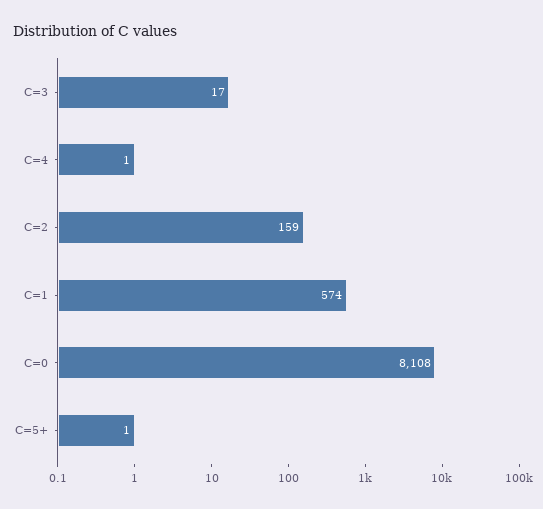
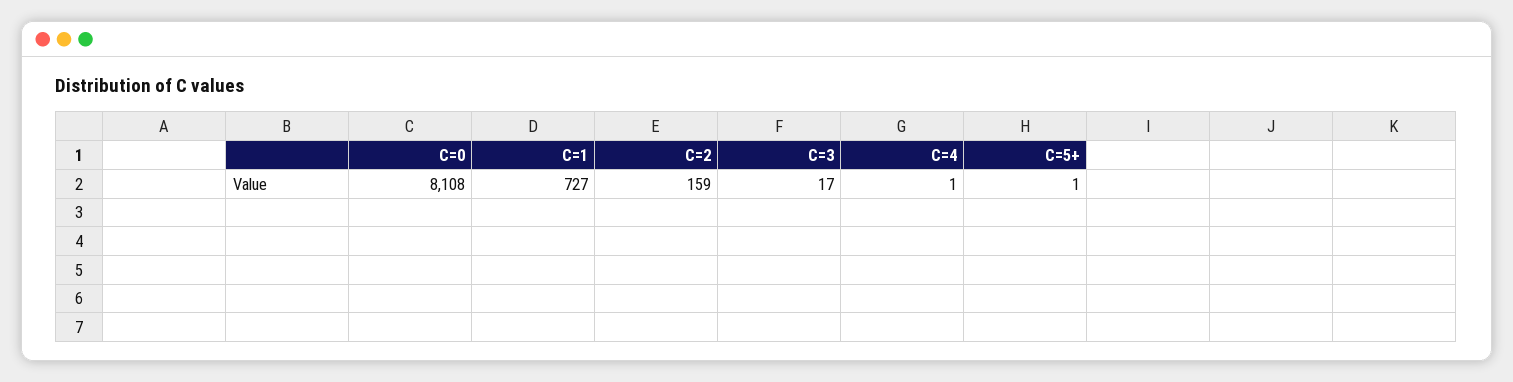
C=1: 574 -> 727

